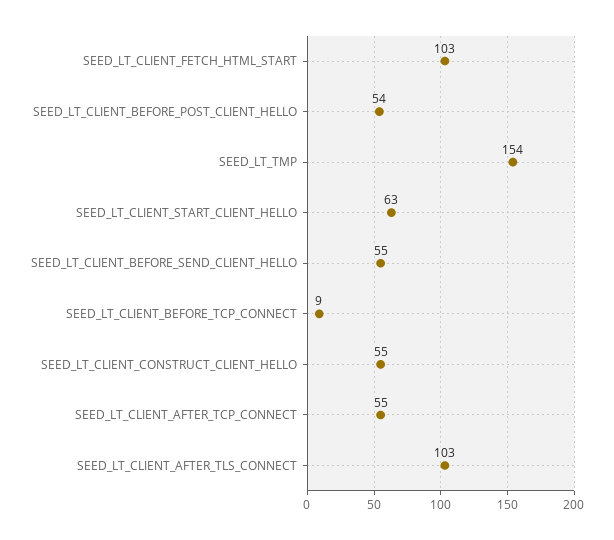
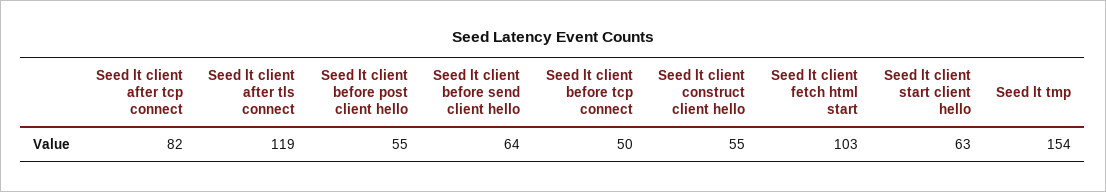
SEED_LT_CLIENT_BEFORE_POST_CLIENT_HELLO: 54 -> 55
SEED_LT_CLIENT_BEFORE_SEND_CLIENT_HELLO: 55 -> 64
SEED_LT_CLIENT_BEFORE_TCP_CONNECT: 9 -> 50
SEED_LT_CLIENT_AFTER_TCP_CONNECT: 55 -> 82
SEED_LT_CLIENT_AFTER_TLS_CONNECT: 103 -> 119

